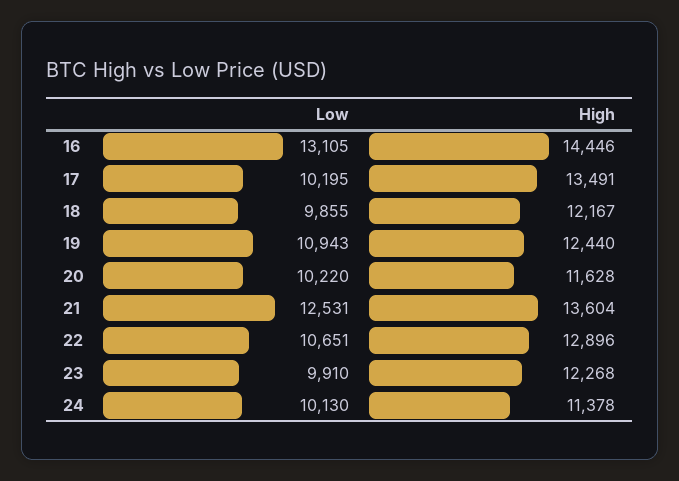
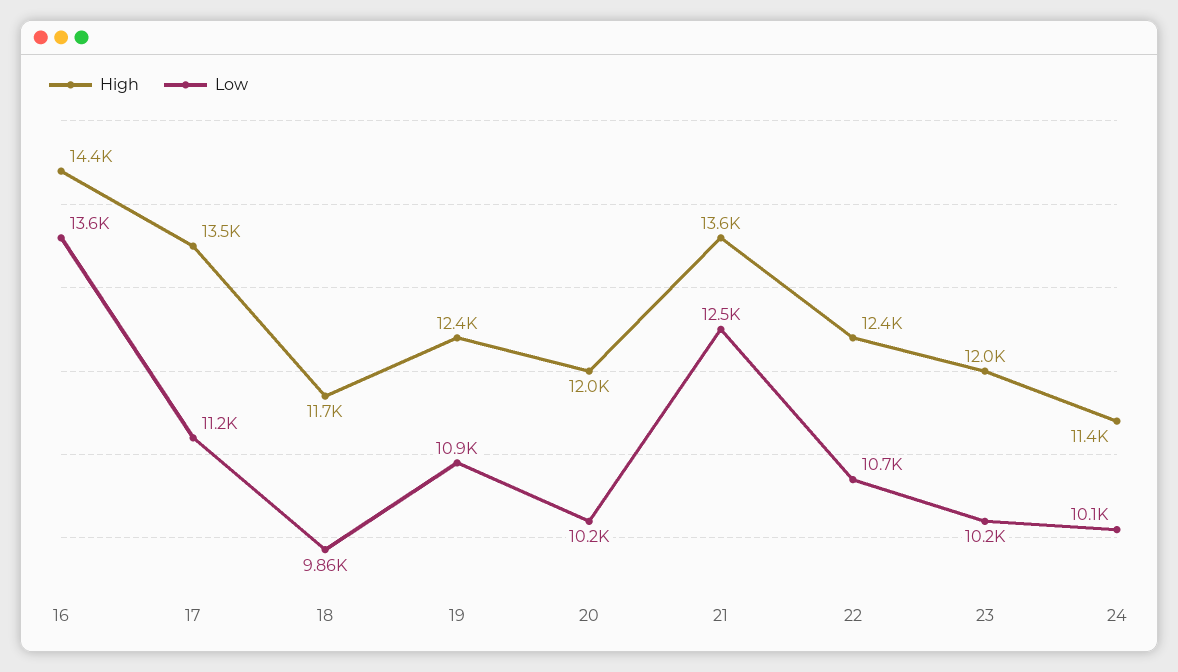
Low, 16: 13105 -> 13600
Low, 17: 10195 -> 11200
High, 18: 12167 -> 11700
High, 20: 11628 -> 12000
High, 22: 12896 -> 12400
Low, 23: 9910 -> 10200
High, 23: 12268 -> 12000

